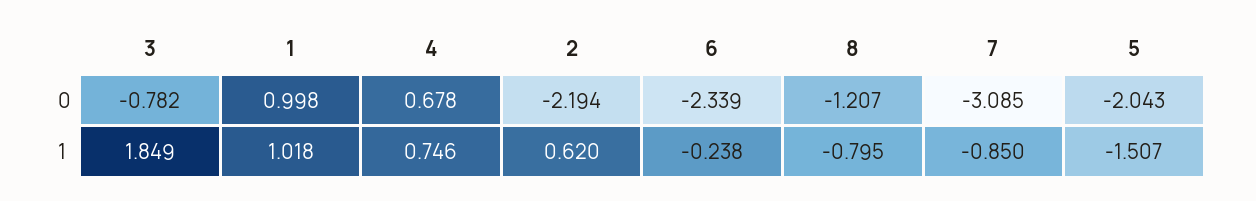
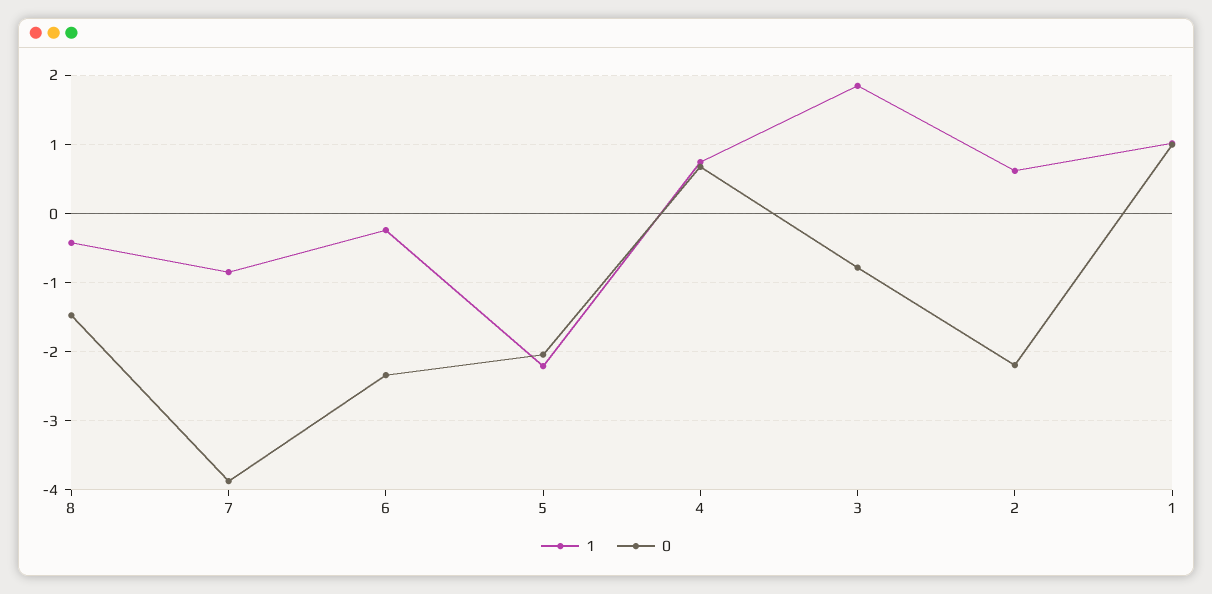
0, 8: -1.207 -> -1.5
0, 7: -3.085 -> -3.9
1, 8: -0.795 -> -0.4
1, 5: -1.507 -> -2.2

